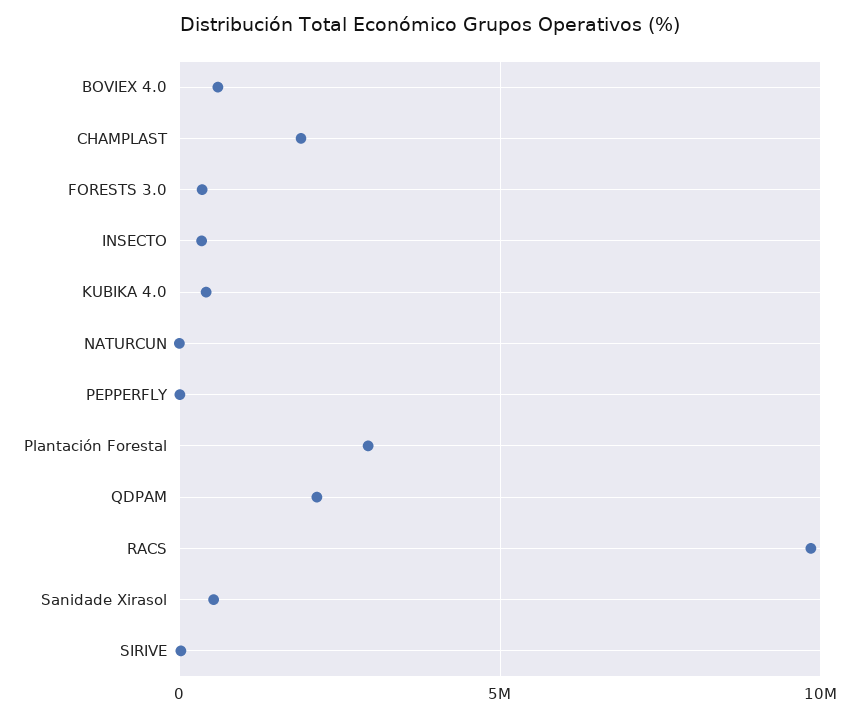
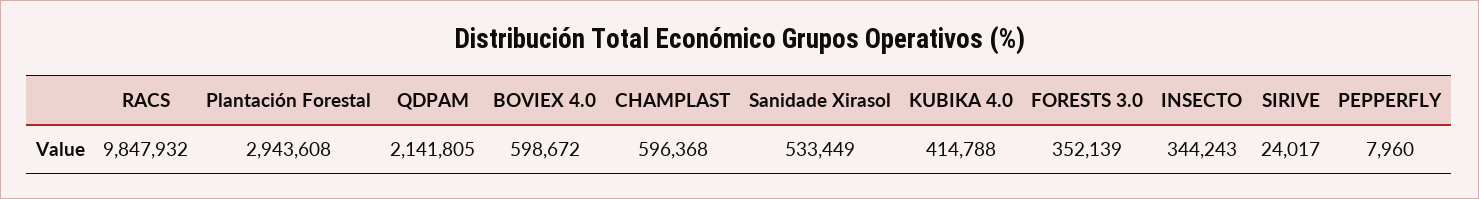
CHAMPLAST: 2000000 -> 596368
NATURCUN: 0 -> none

